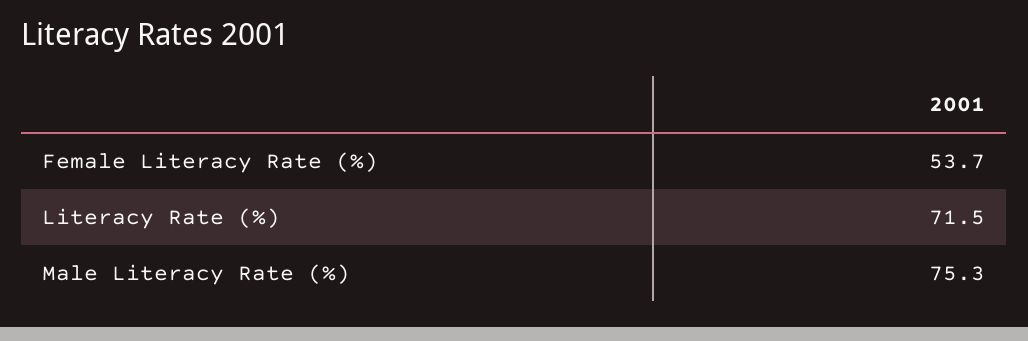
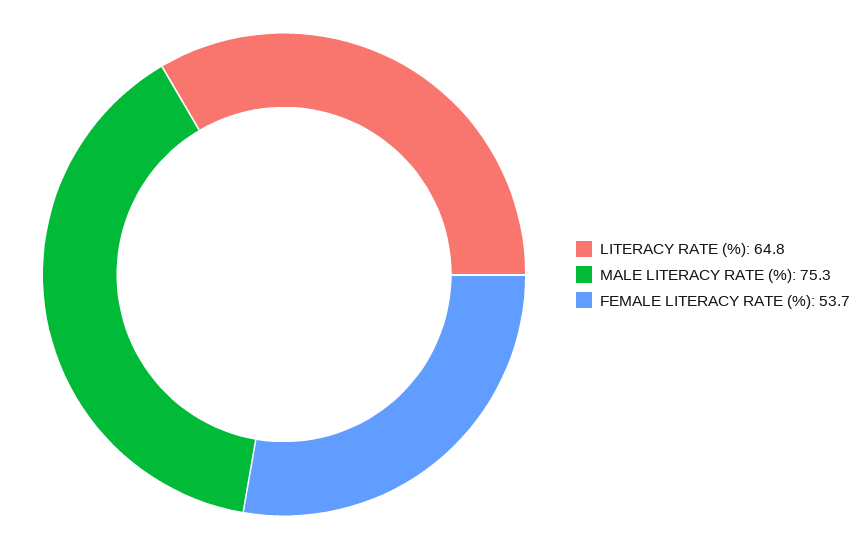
Literacy Rate (%): 71.5 -> 64.8

